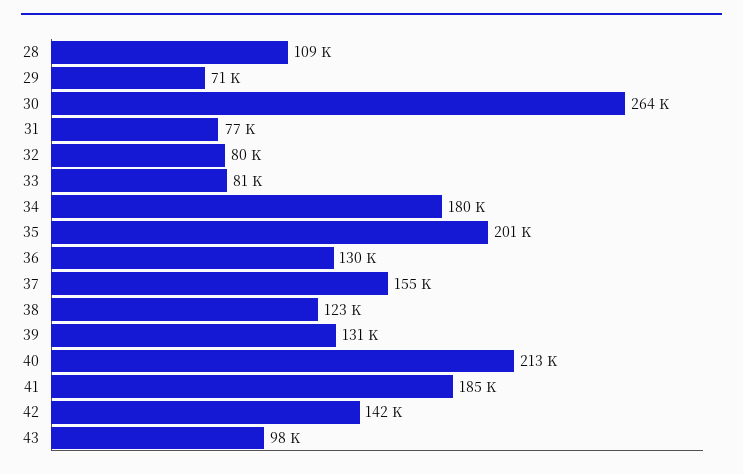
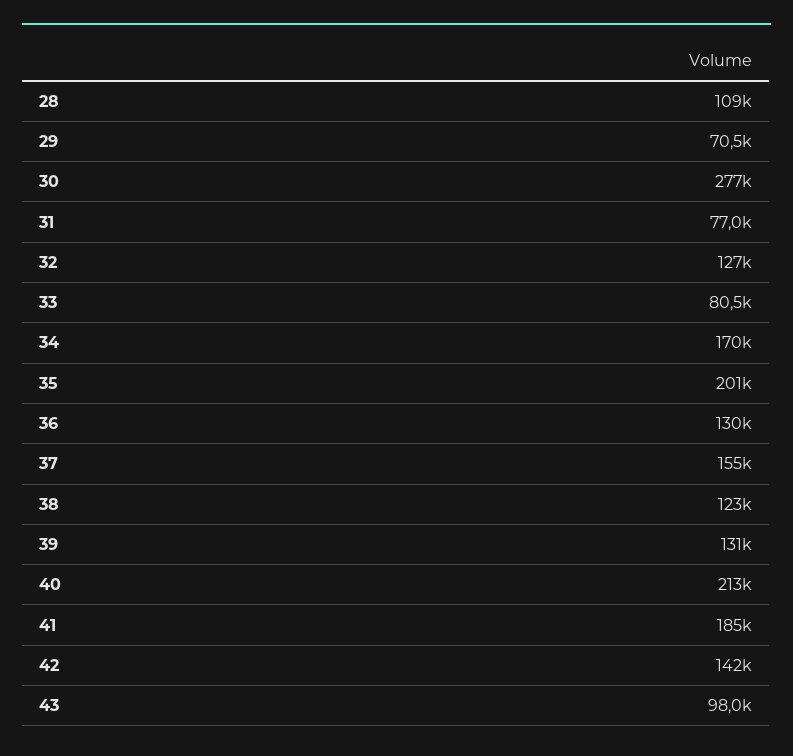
30: 264000 -> 277000
32: 80000 -> 127000
34: 180000 -> 170000

